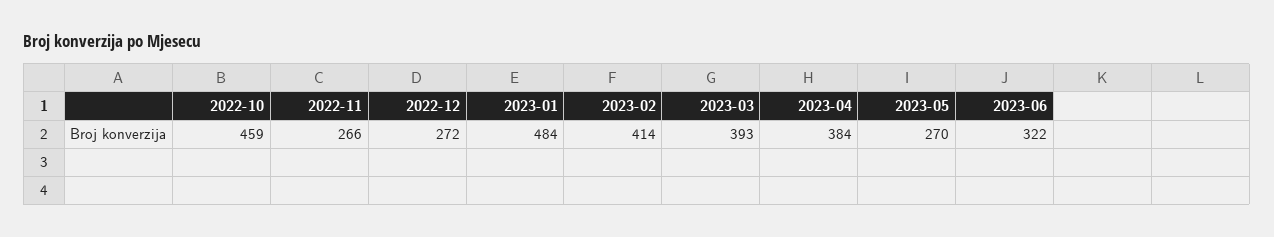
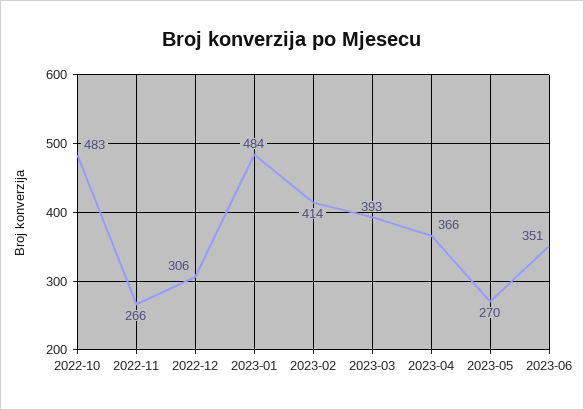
2022-10: 459 -> 483
2022-12: 272 -> 306
2023-04: 384 -> 366
2023-06: 322 -> 351

